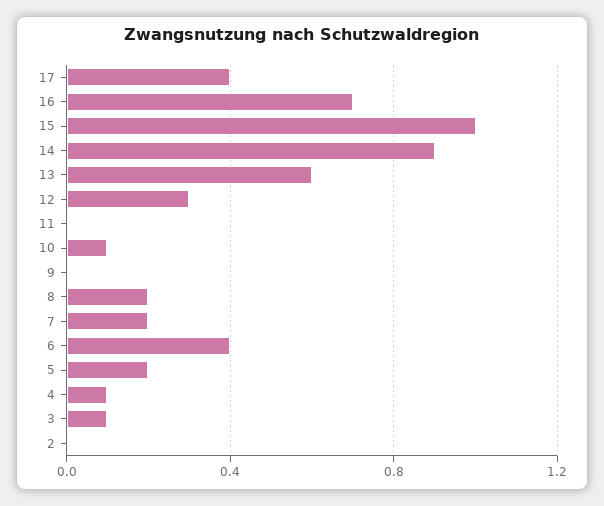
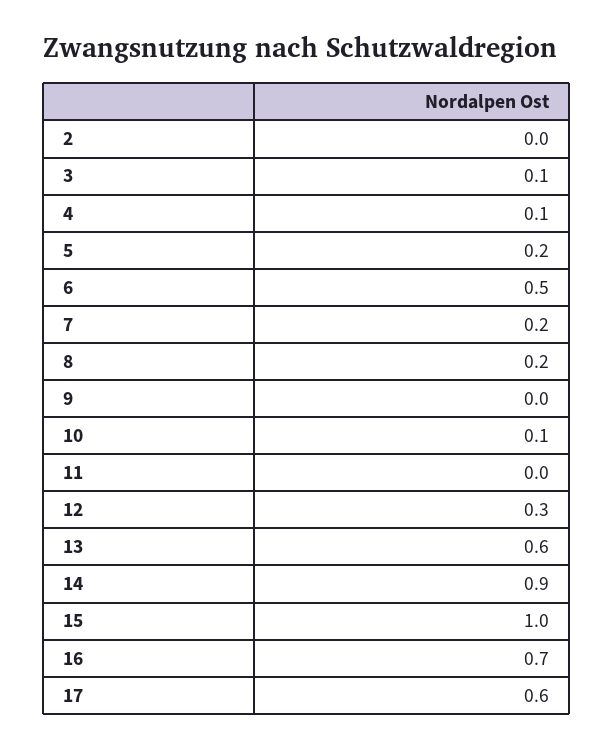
17: 0.4 -> 0.6
6: 0.4 -> 0.5

